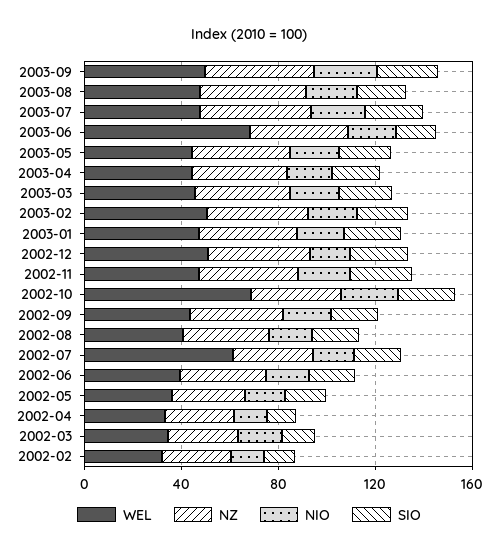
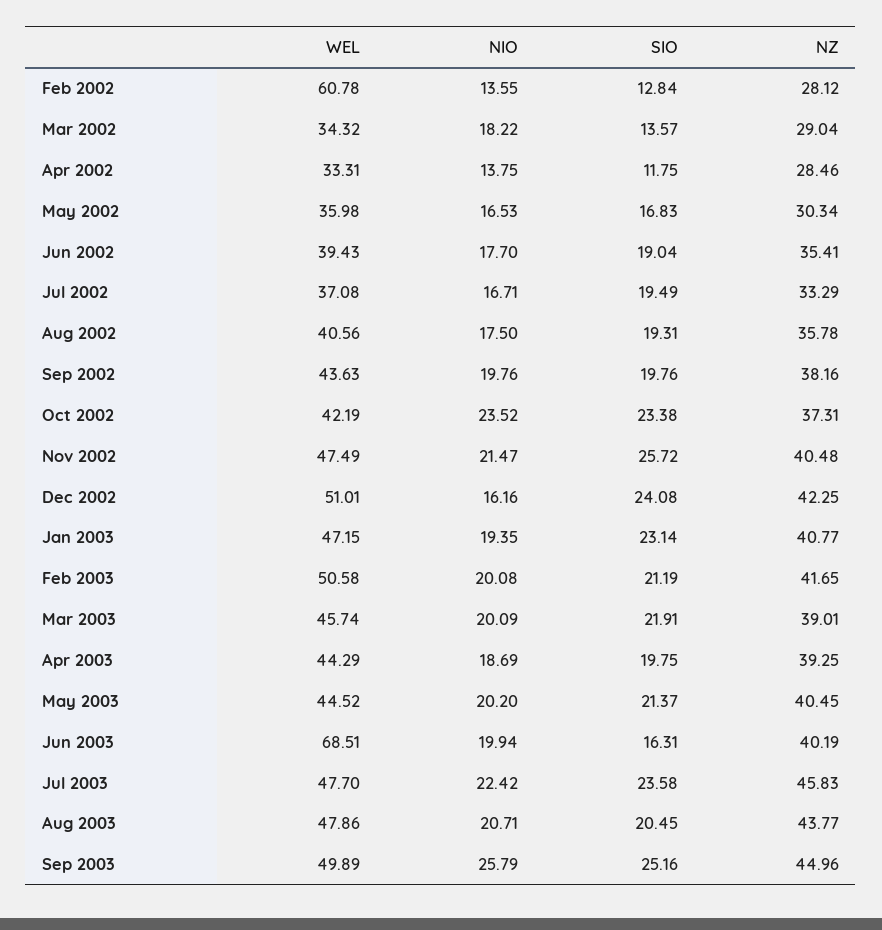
WEL, 2002-10: 70 -> 42.19
WEL, 2002-07: 60 -> 37.08
WEL, 2002-02: 30 -> 60.78

